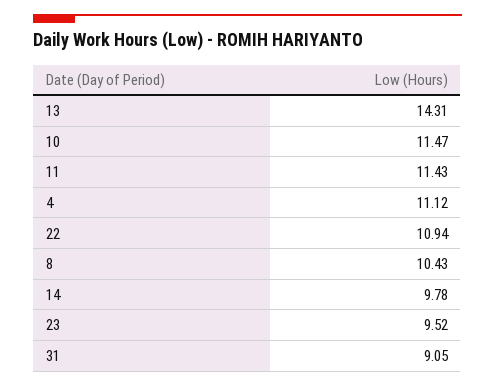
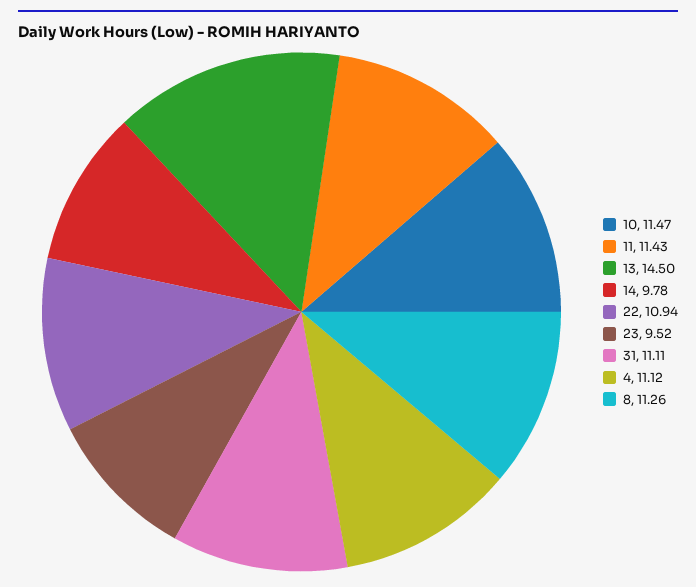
13: 14.31 -> 14.5
8: 10.43 -> 11.26
31: 9.05 -> 11.11

